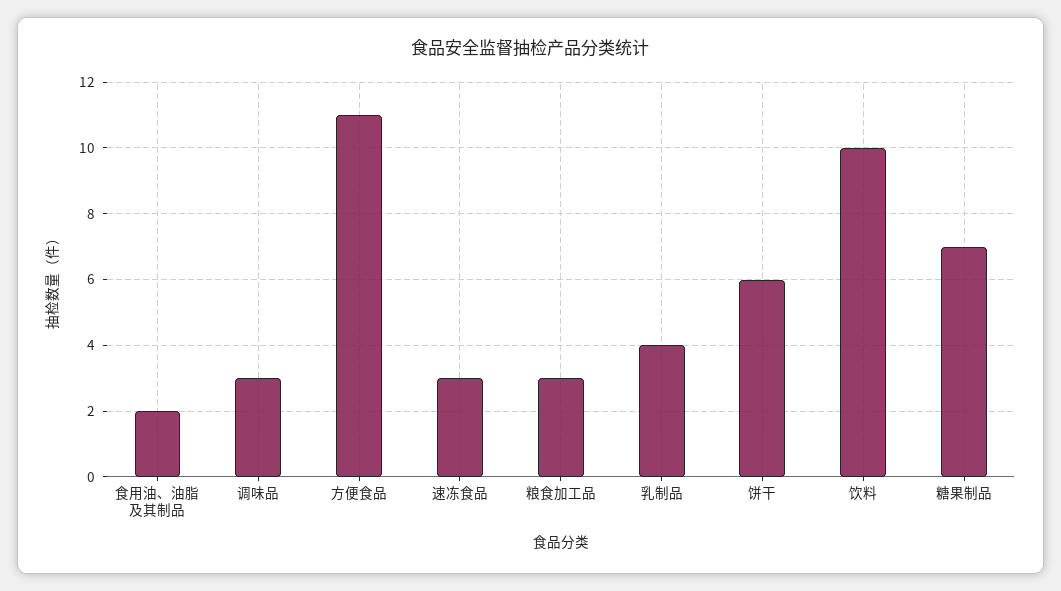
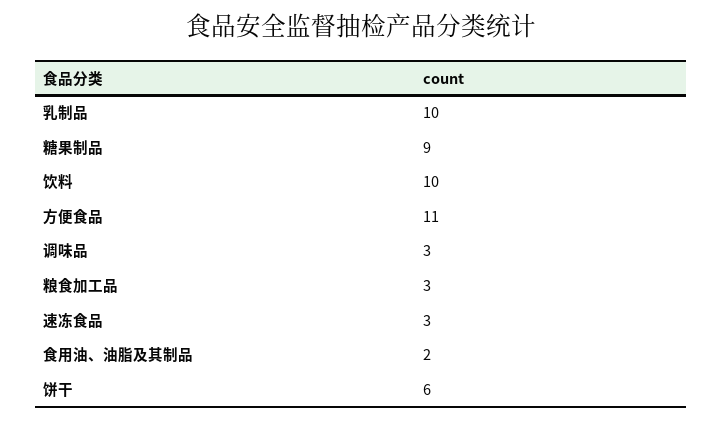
乳制品: 4 -> 10
糖果制品: 7 -> 9

